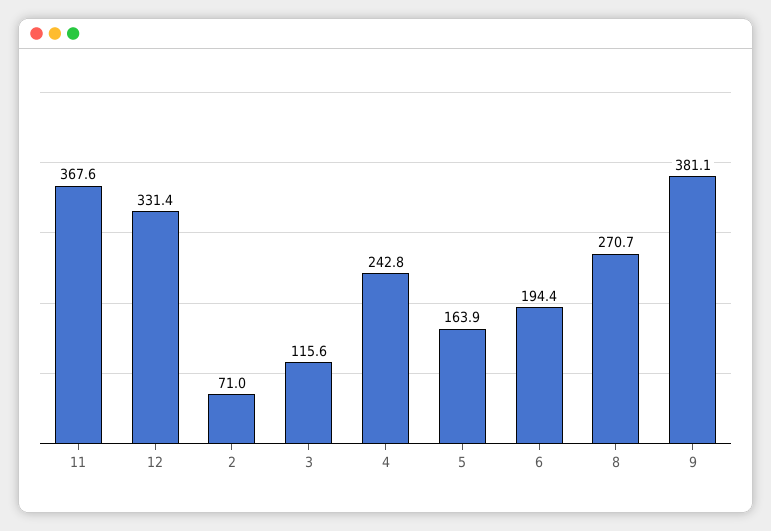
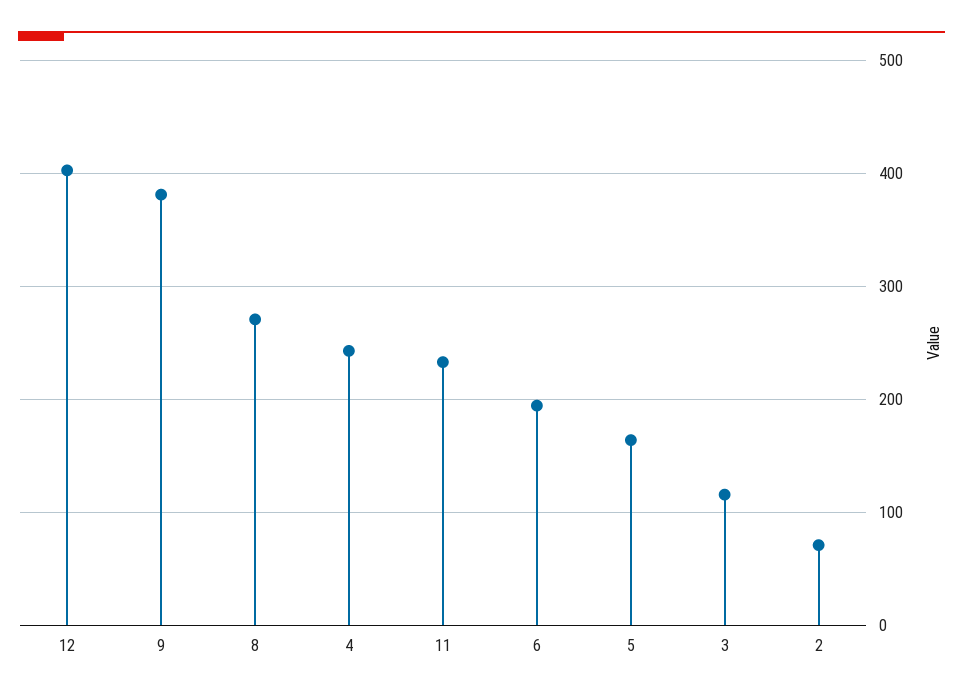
11: 367.6 -> 230
12: 331.4 -> 400

